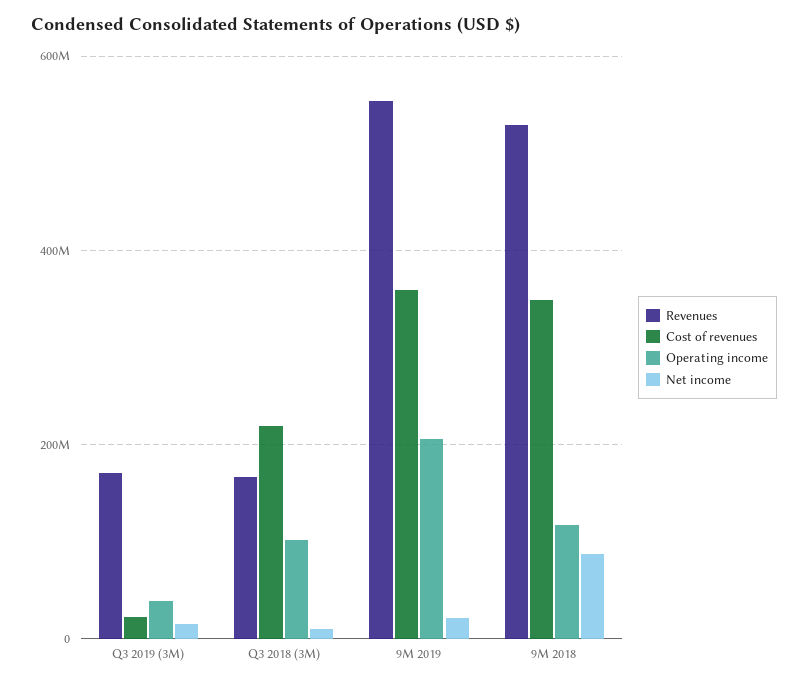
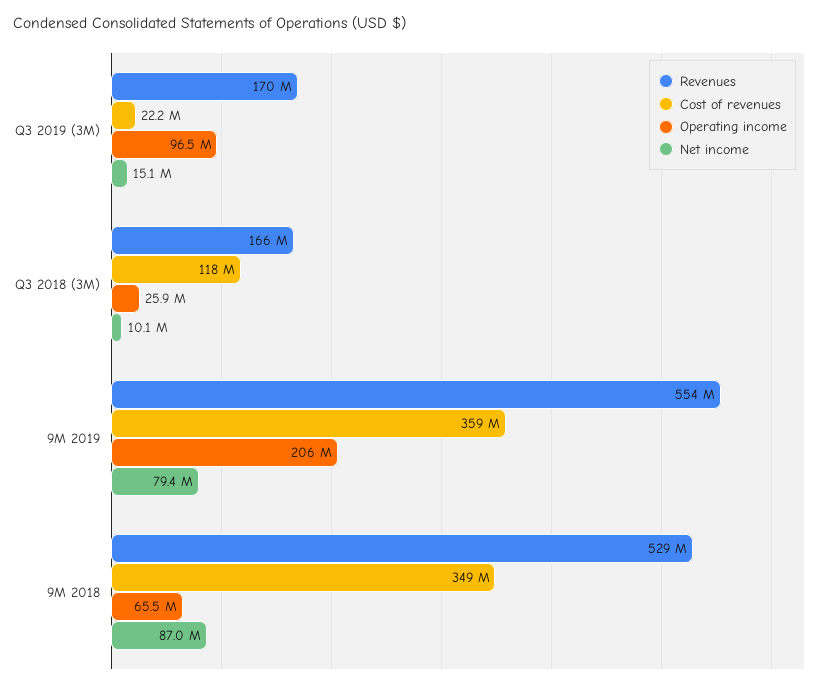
Operating income, Q3 2019 (3M): 40000000 -> 96500000
Cost of revenues, Q3 2018 (3M): 220000000 -> 118000000
Operating income, Q3 2018 (3M): 100000000 -> 25900000
Net income, 9M 2019: 20000000 -> 79400000
Operating income, 9M 2018: 120000000 -> 65500000

